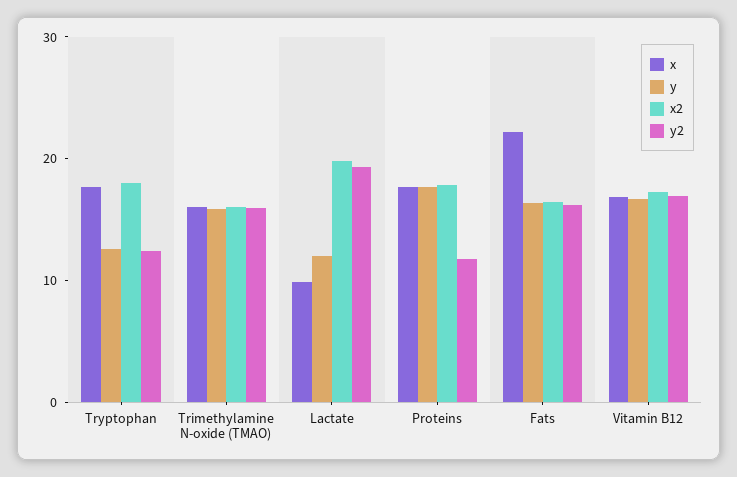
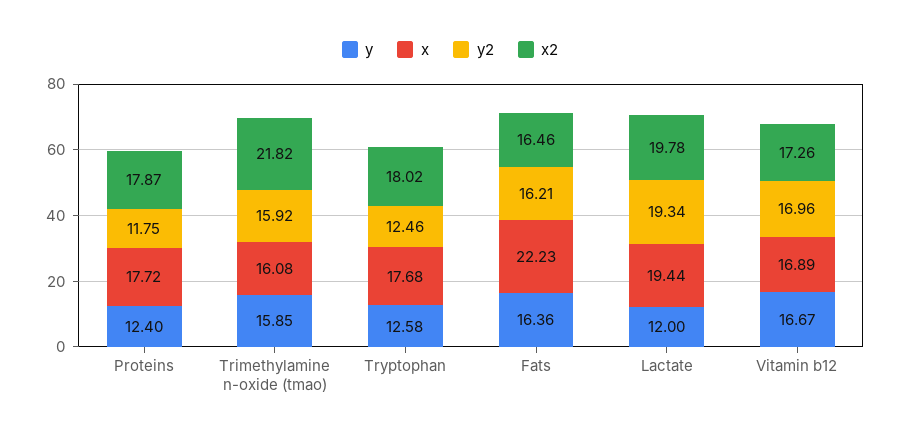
x2, Trimethylamine N-oxide (TMAO): 16 -> 21.82
x, Lactate: 10 -> 19.44
y, Proteins: 18 -> 12.4

